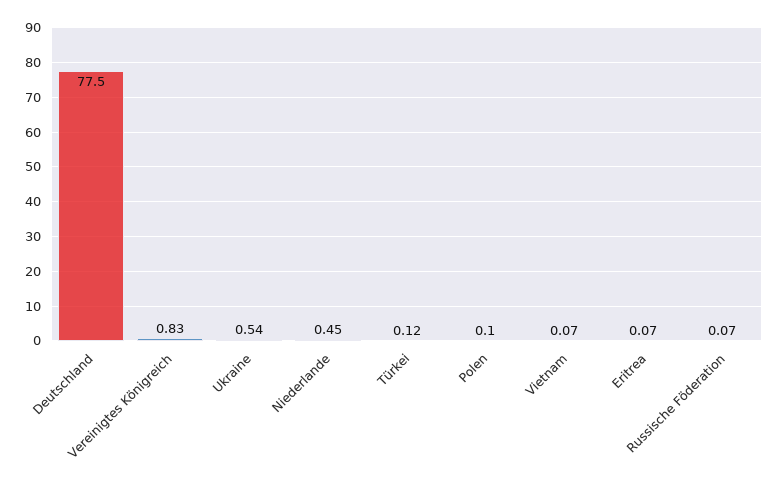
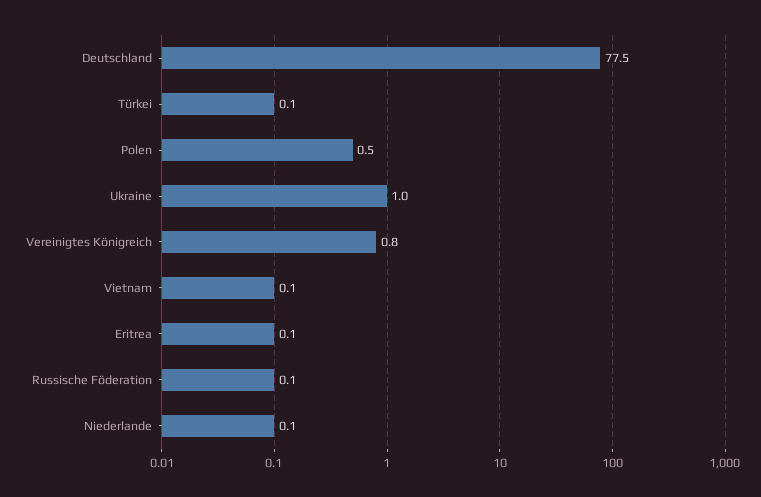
Ukraine: 0.54 -> 1
Niederlande: 0.45 -> 0.1
Polen: 0.1 -> 0.5

